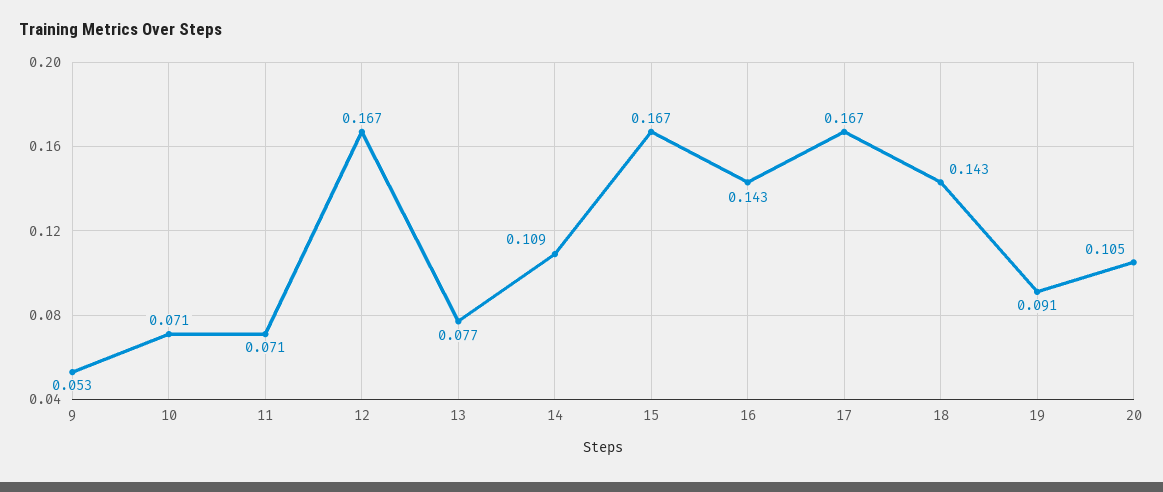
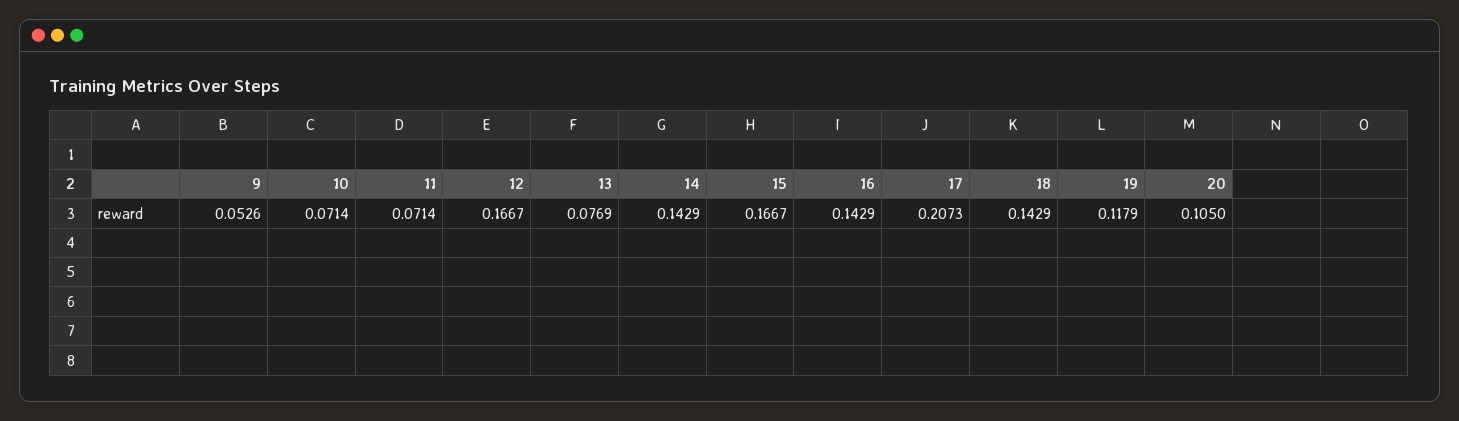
14: 0.109 -> 0.1429
17: 0.167 -> 0.2073
19: 0.091 -> 0.1179

